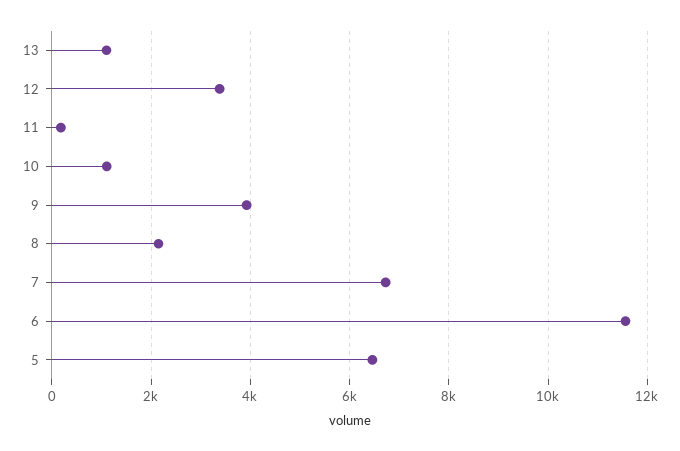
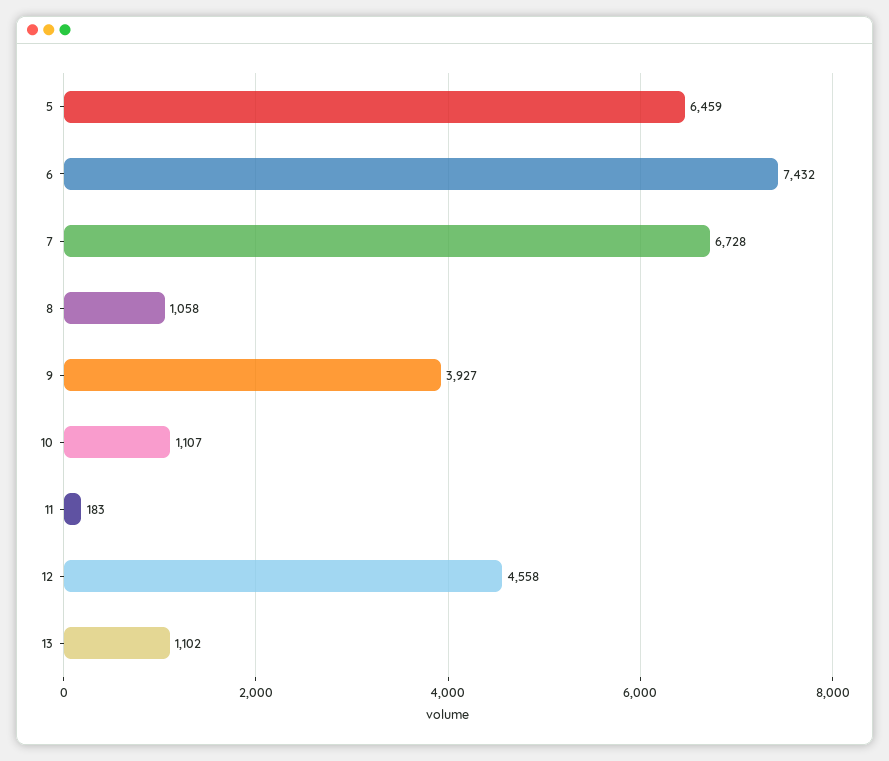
12: 3400 -> 4558
8: 2200 -> 1058
6: 11600 -> 7432

